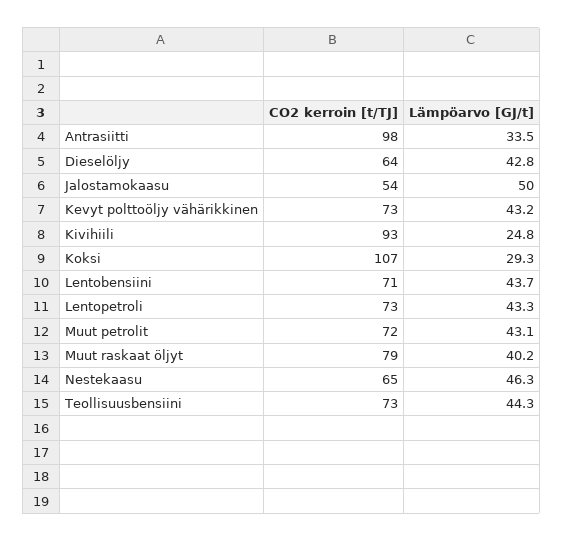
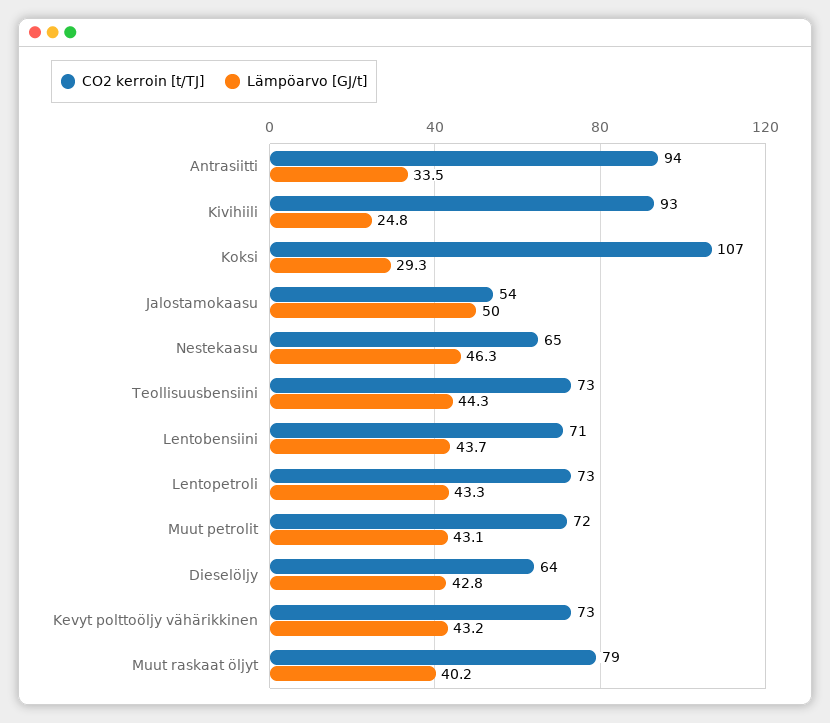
CO2 kerroin [t/TJ], Antrasiitti: 98 -> 94

